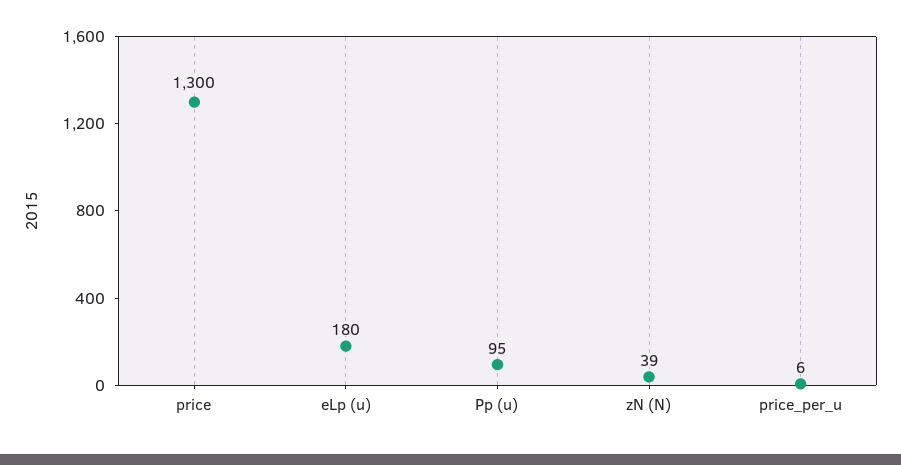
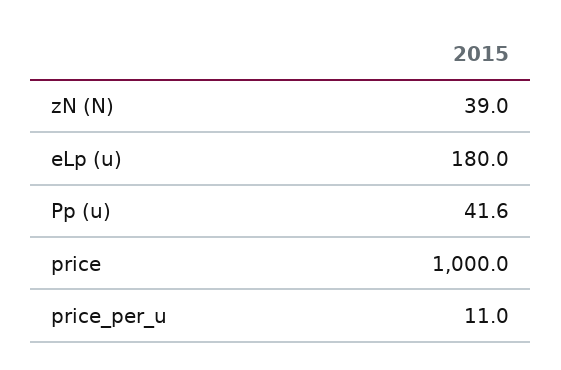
price: 1300 -> 1000
Pp (u): 95 -> 41.6
price_per_u: 6 -> 11

